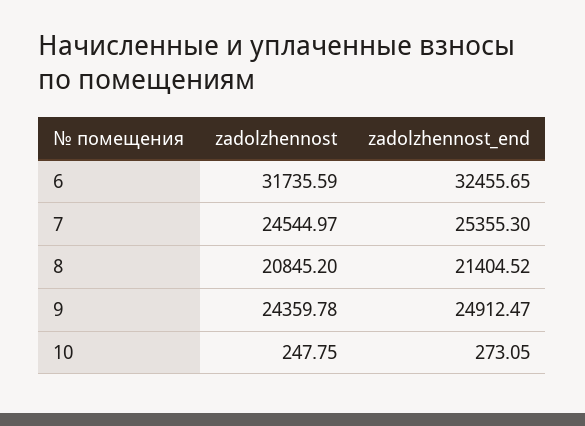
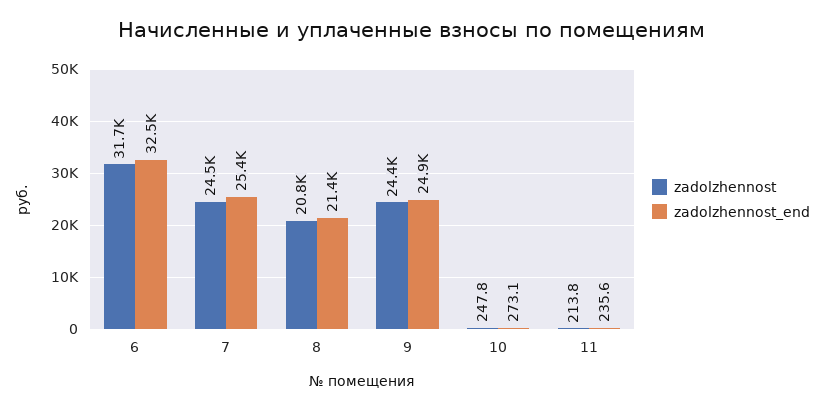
zadolzhennost, 11: none -> 213.8
zadolzhennost_end, 11: none -> 235.6

